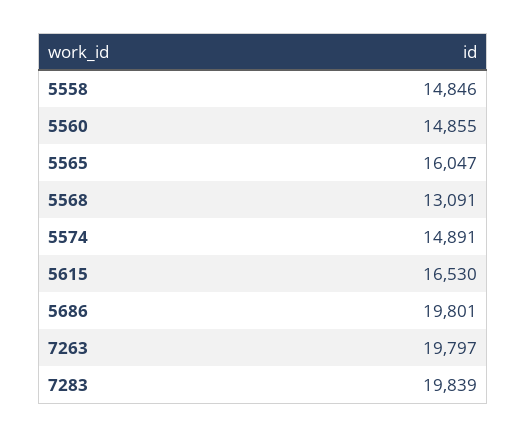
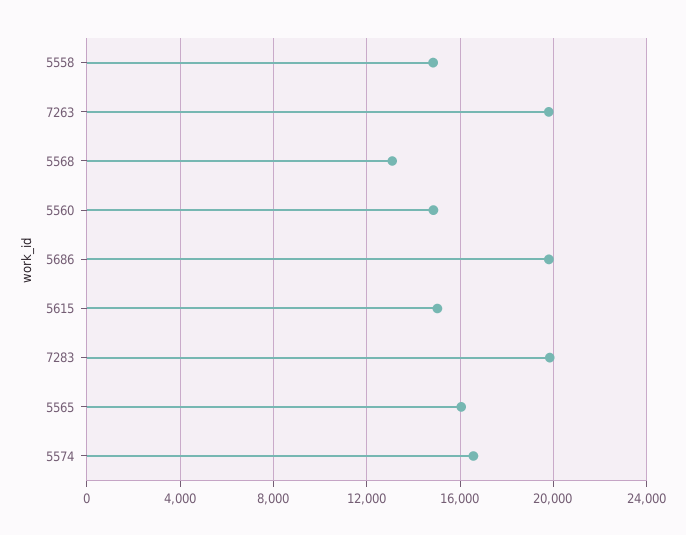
5574: 14891 -> 16500
5615: 16530 -> 15000

